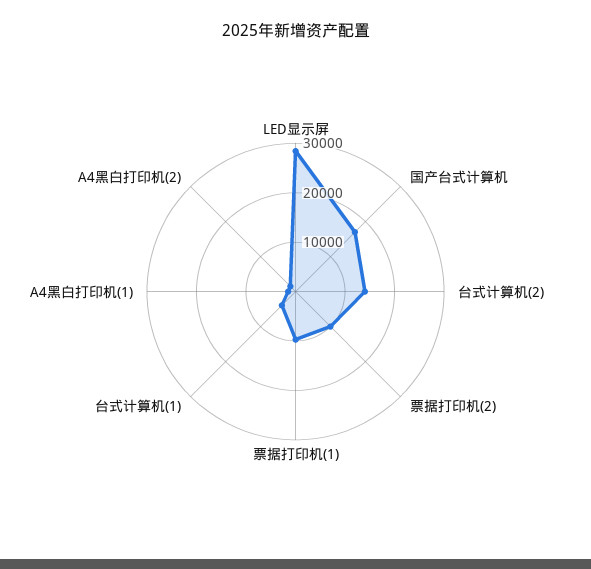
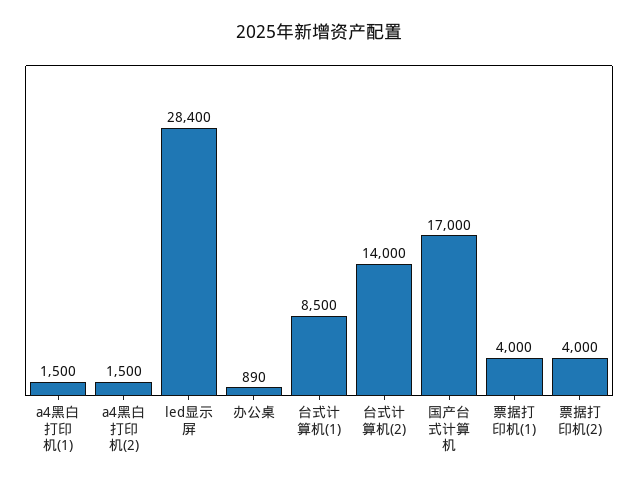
票据打印机(2): 10000 -> 4000
票据打印机(1): 10000 -> 4000
台式计算机(1): 4000 -> 8500
办公桌: none -> 890

